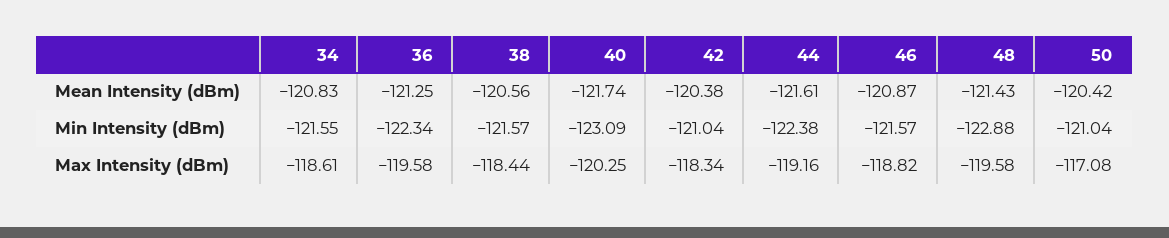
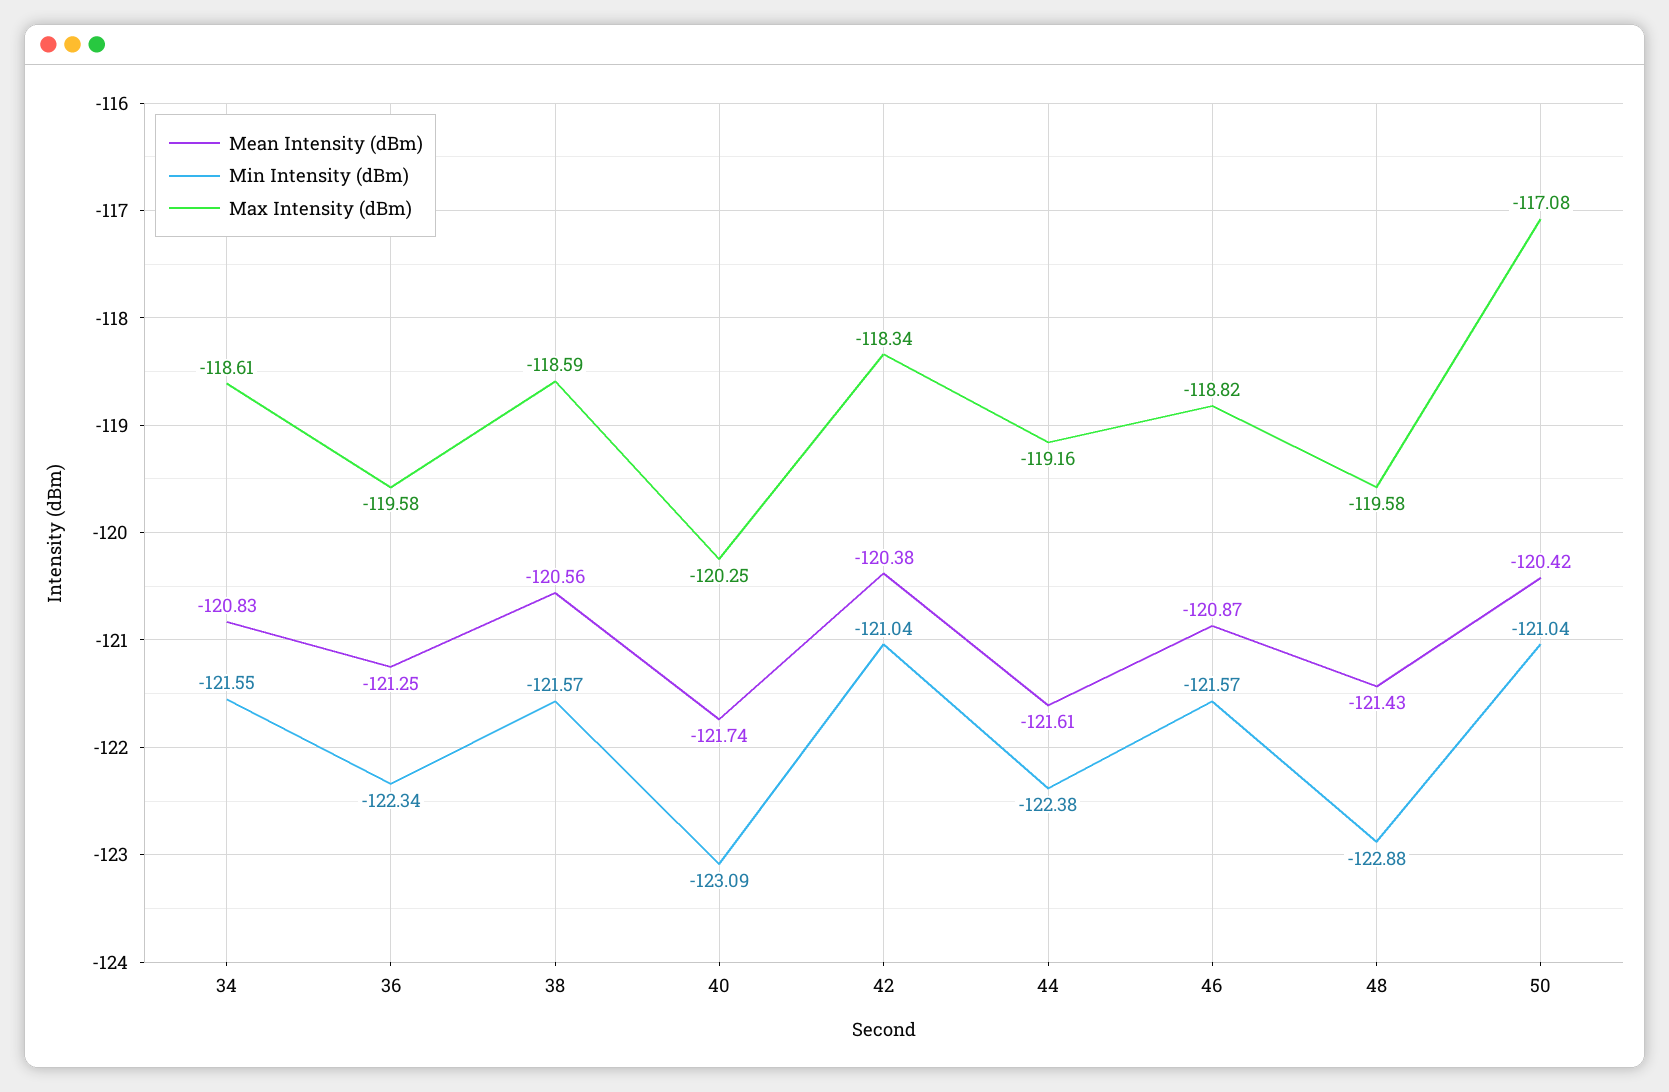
Max Intensity (dBm), 38: -118.44 -> -118.59

